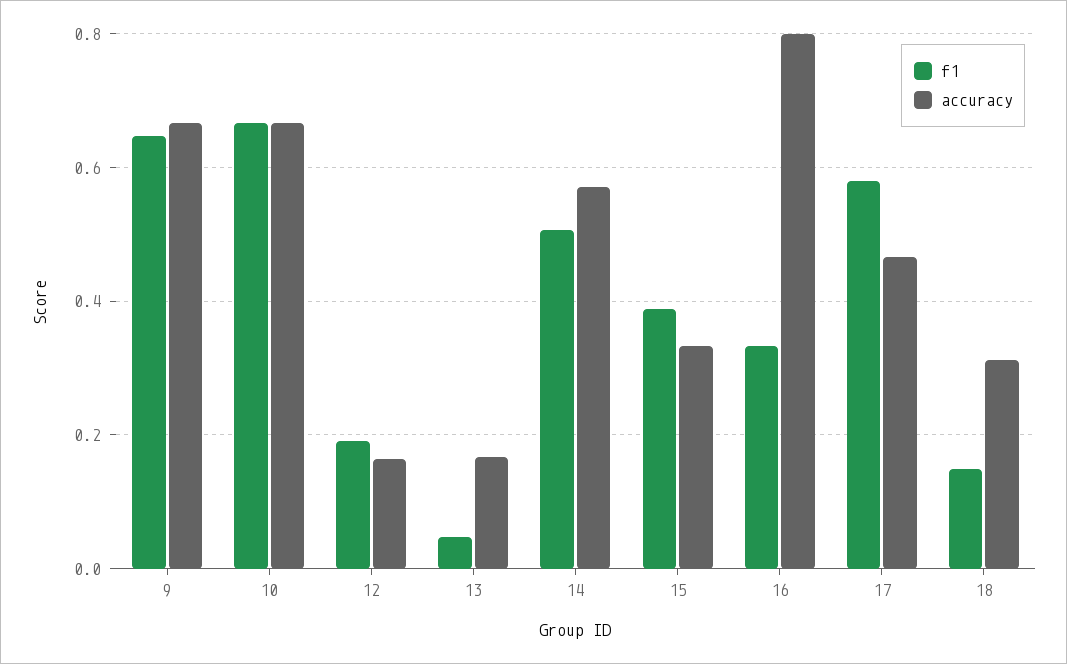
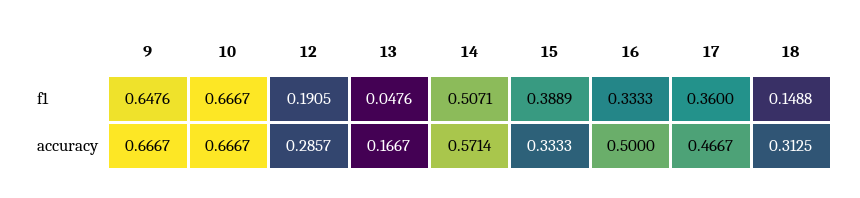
accuracy, 12: 0.16 -> 0.2857
accuracy, 16: 0.8 -> 0.5
f1, 17: 0.58 -> 0.36

